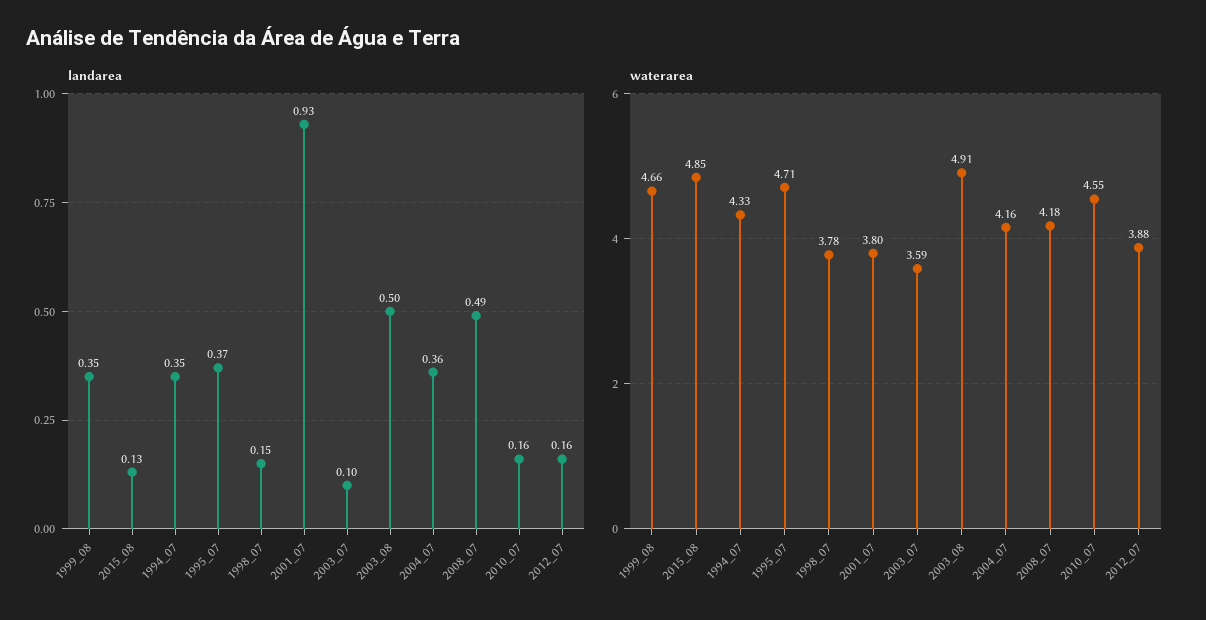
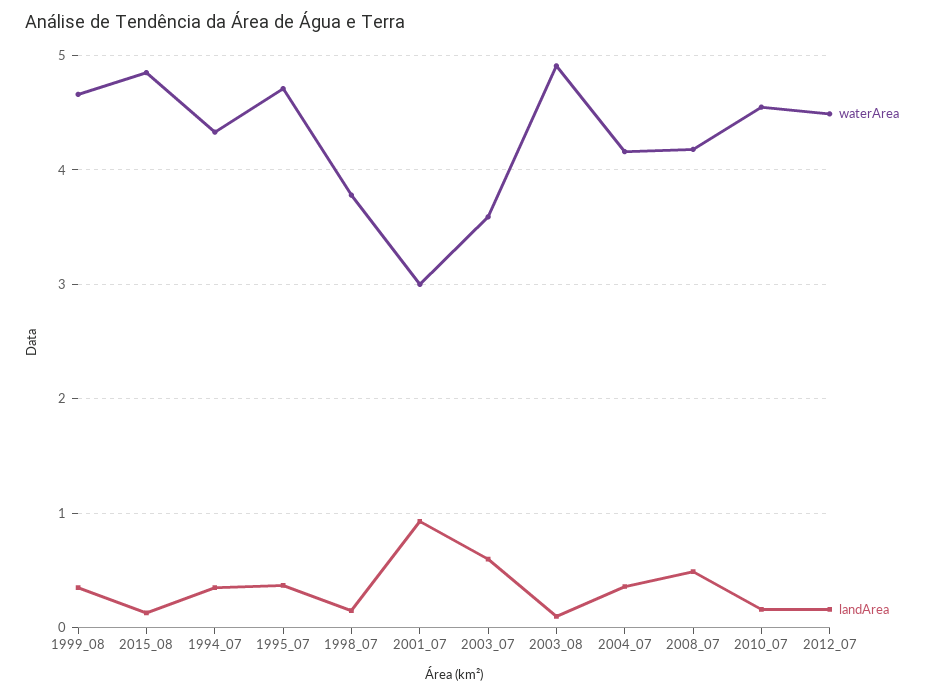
landarea, 2003_07: 0.1 -> 0.6
landarea, 2003_08: 0.5 -> 0.1
waterarea, 2001_07: 3.8 -> 3
waterarea, 2012_07: 3.88 -> 4.5

